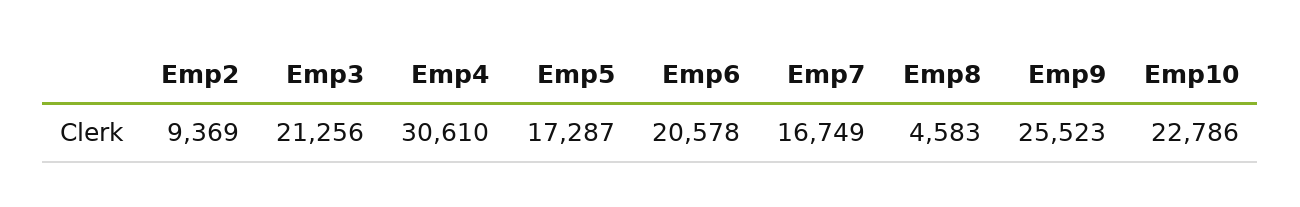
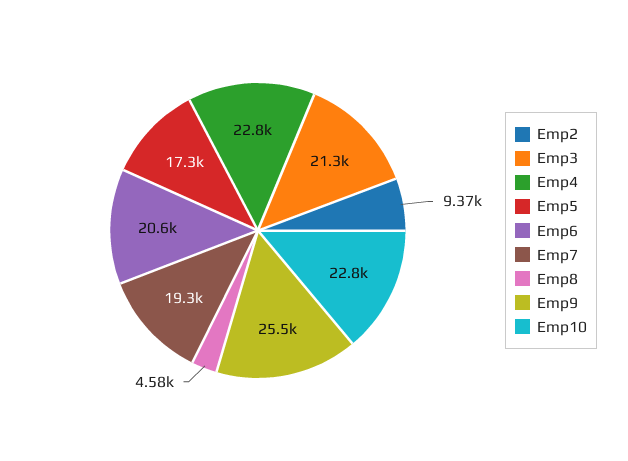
Emp4: 30610 -> 22800
Emp7: 16749 -> 19300

